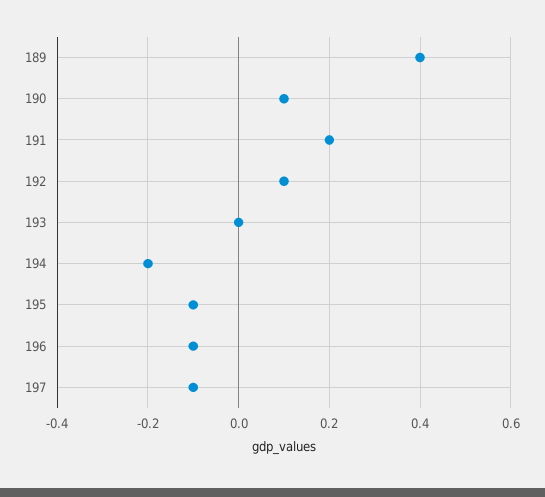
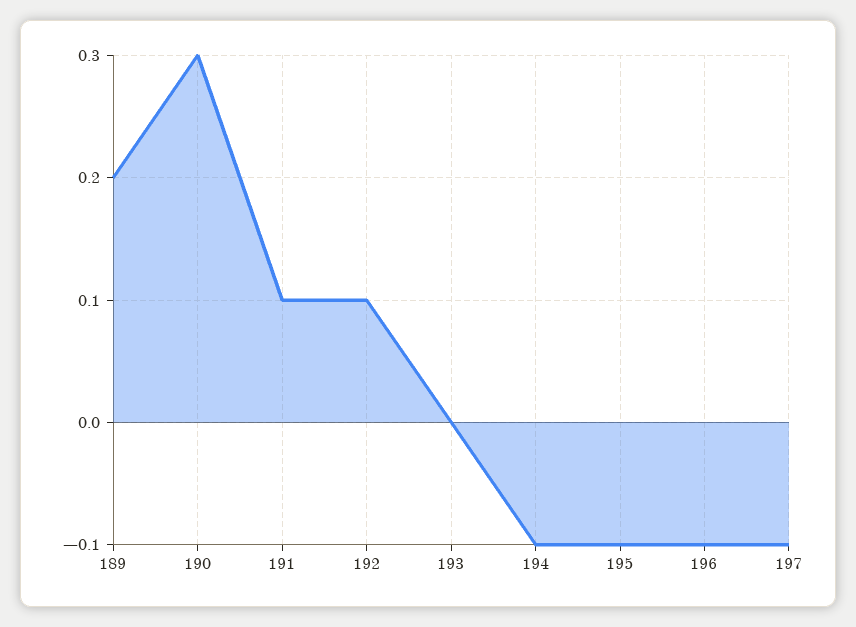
189: 0.4 -> 0.2
190: 0.1 -> 0.3
191: 0.2 -> 0.1
194: -0.2 -> -0.1

